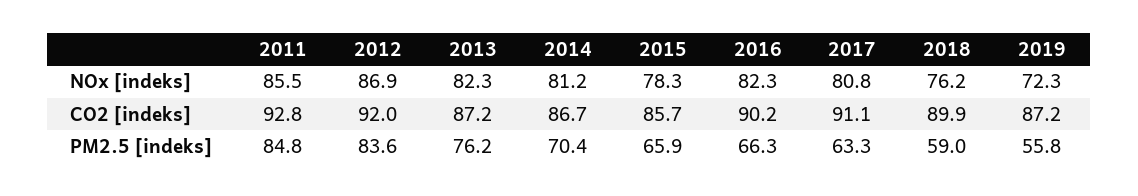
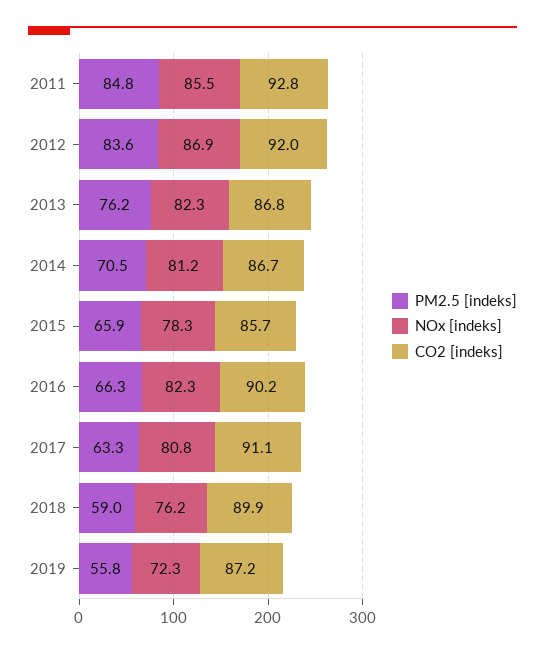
CO2 [indeks], 2013: 87.2 -> 86.8
PM2.5 [indeks], 2014: 70.4 -> 70.5

